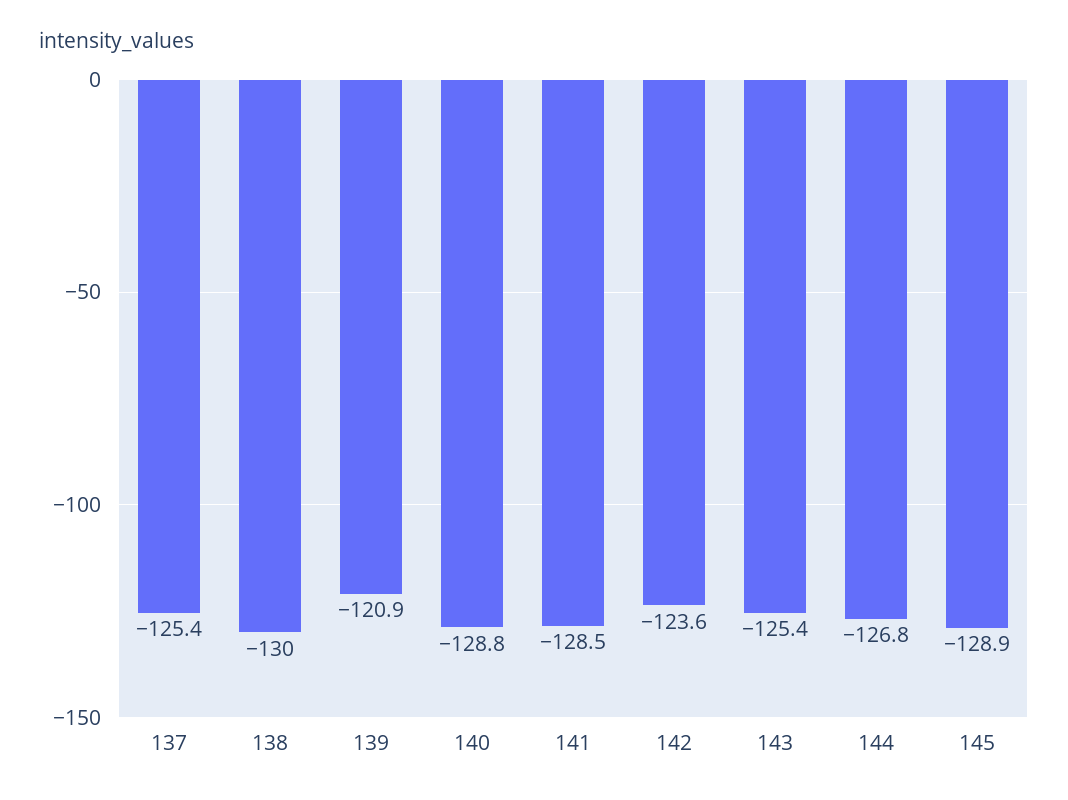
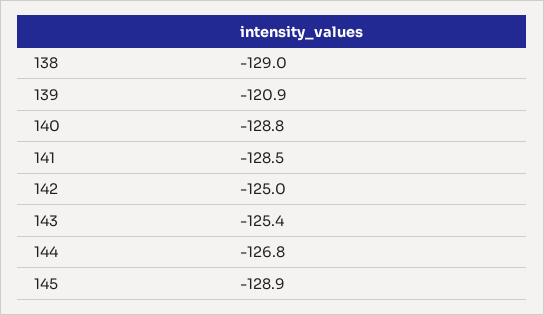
137: -125.4 -> none
138: -130 -> -129
142: -123.6 -> -125

